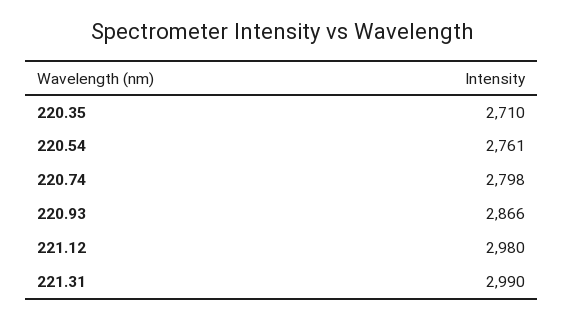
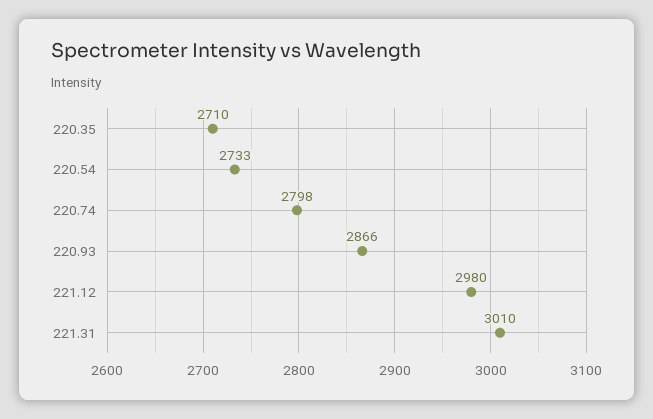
220.54: 2761 -> 2733
221.31: 2990 -> 3010

